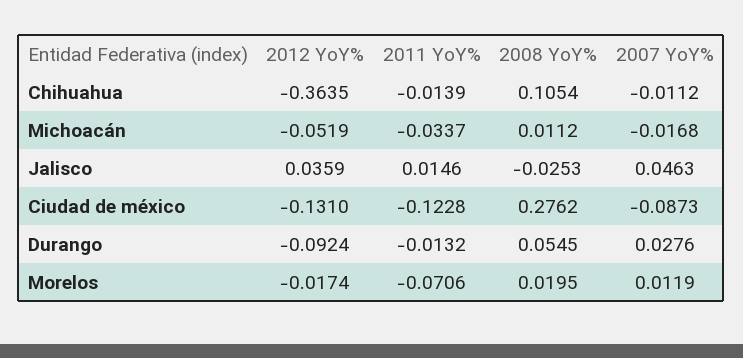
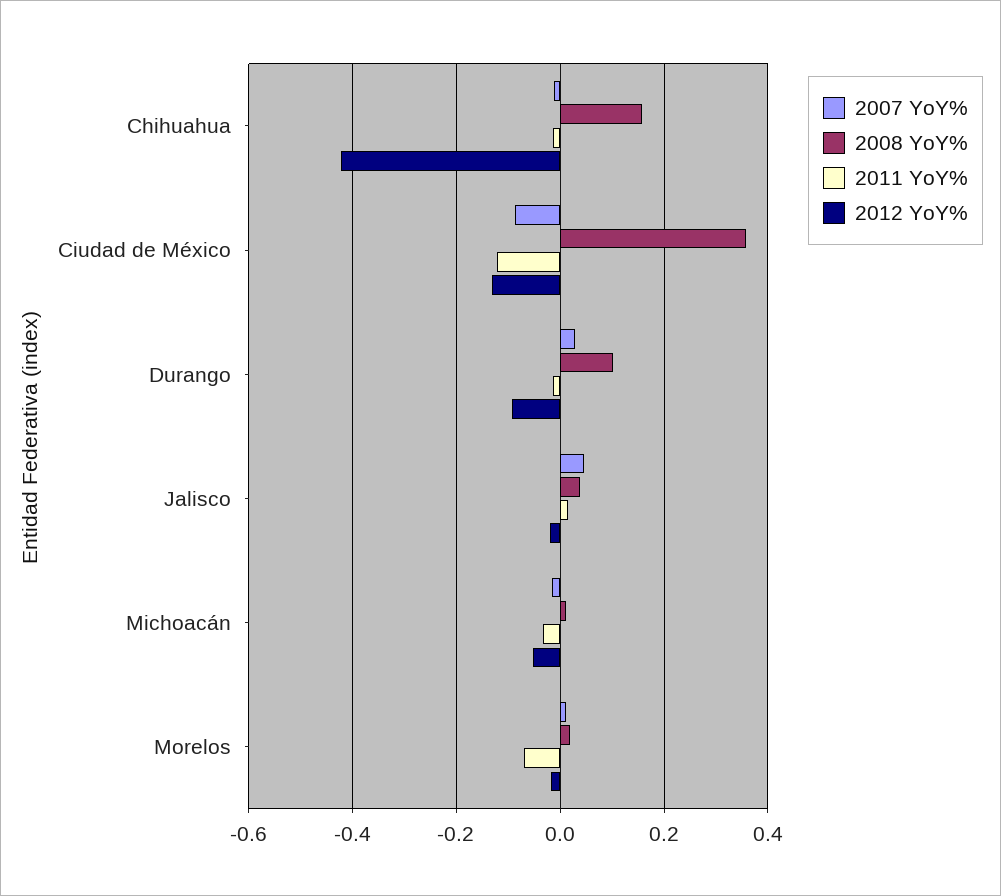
2012 YoY%, Chihuahua: -0.3635 -> -0.42
2008 YoY%, Chihuahua: 0.1054 -> 0.16
2012 YoY%, Jalisco: 0.0359 -> -0.02
2008 YoY%, Jalisco: -0.0253 -> 0.04
2008 YoY%, Ciudad de méxico: 0.2762 -> 0.36
2008 YoY%, Durango: 0.0545 -> 0.1

